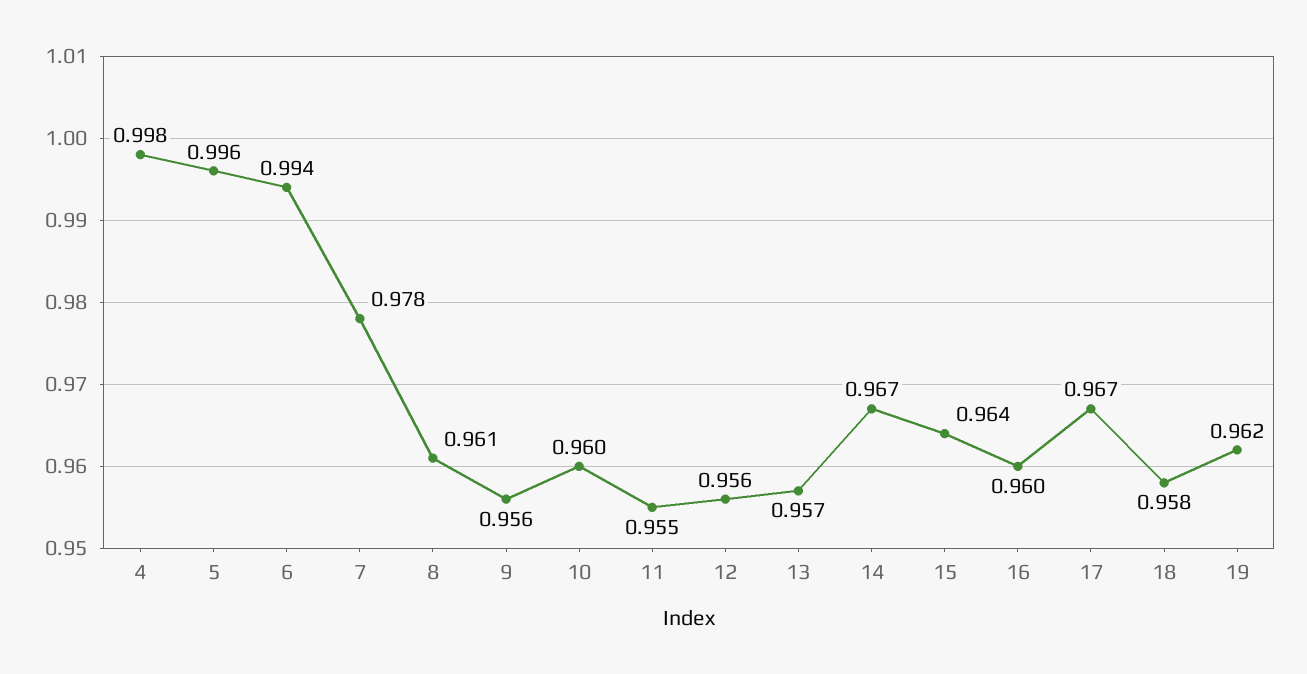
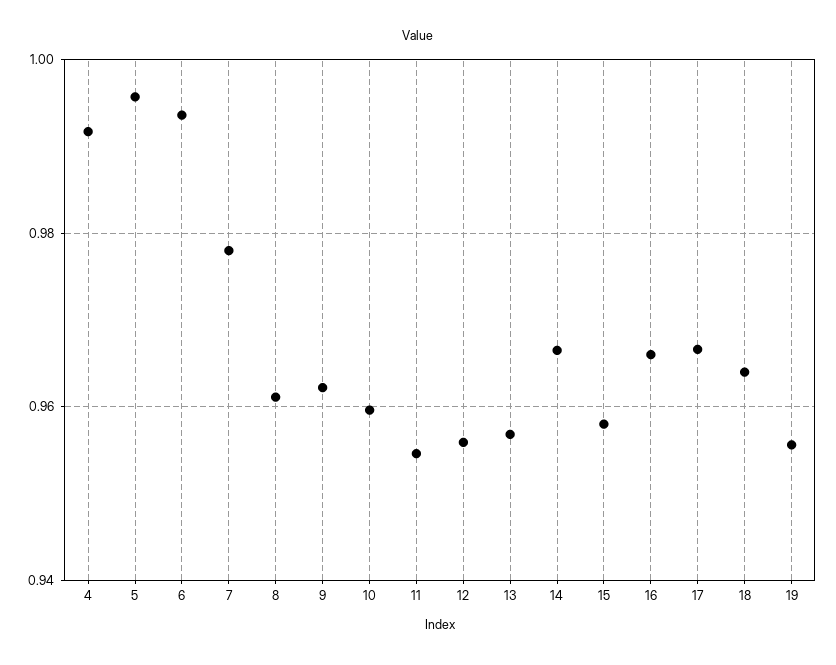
4: 0.998 -> 0.992
9: 0.956 -> 0.962
15: 0.964 -> 0.958
16: 0.96 -> 0.966
18: 0.958 -> 0.964
19: 0.962 -> 0.956

